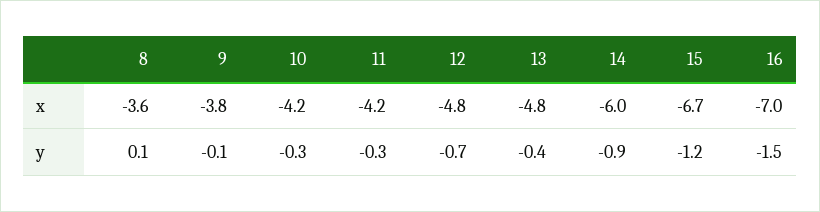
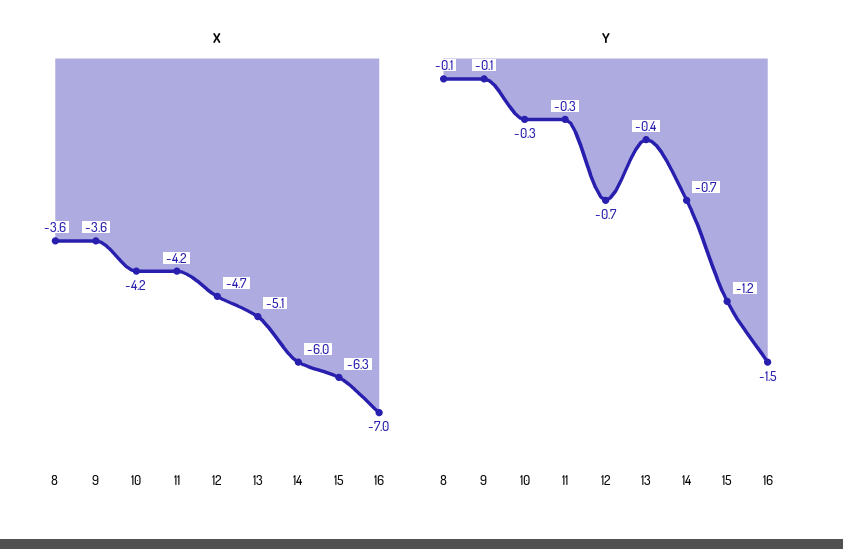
x, 9: -3.8 -> -3.6
x, 12: -4.8 -> -4.7
x, 13: -4.8 -> -5.1
x, 15: -6.7 -> -6.3
y, 8: 0.1 -> -0.1
y, 14: -0.9 -> -0.7

